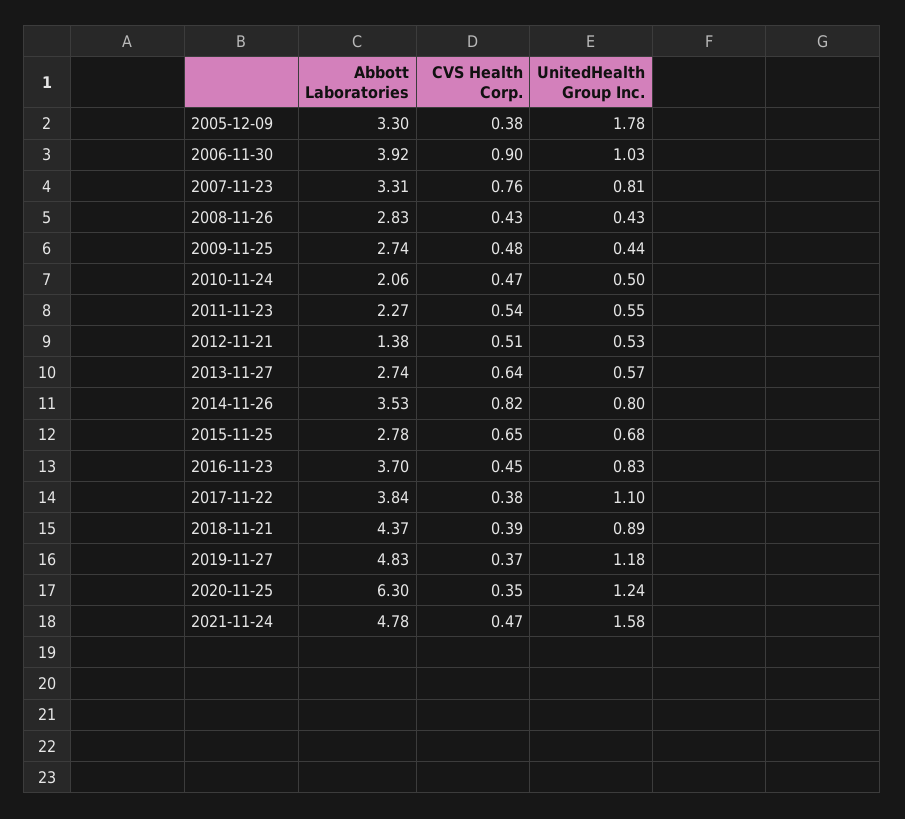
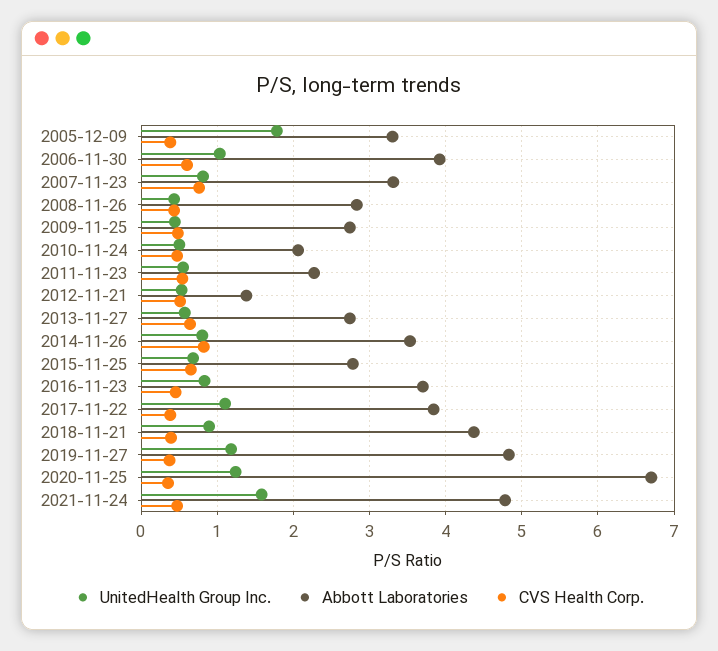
CVS Health Corp., 2006-11-30: 0.9 -> 0.6
Abbott Laboratories, 2020-11-25: 6.3 -> 6.7

